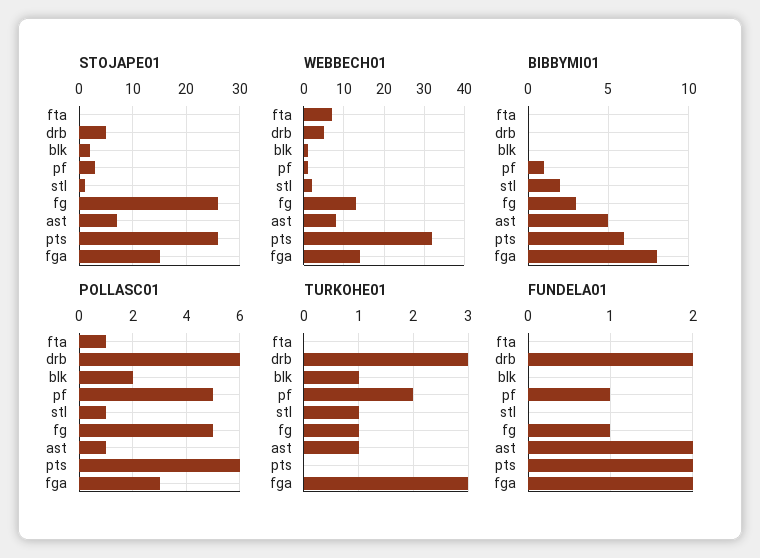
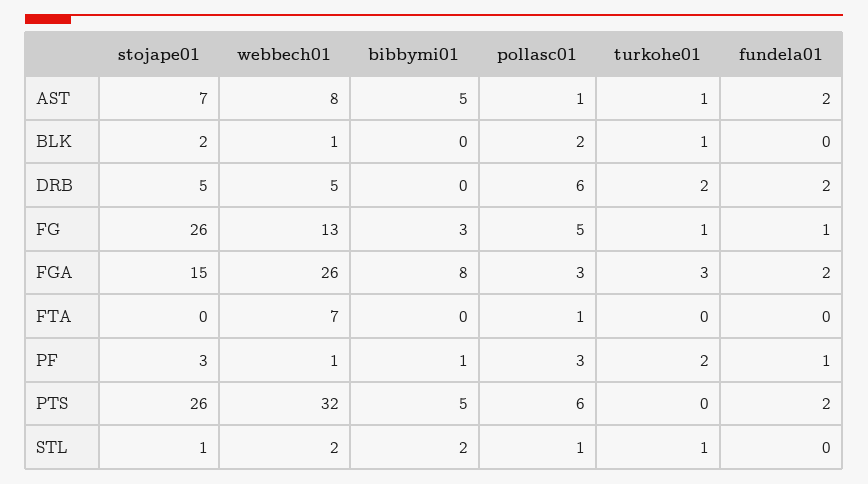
WEBBECH01, fga: 15 -> 26
BIBBYMI01, pts: 6 -> 5
POLLASC01, pf: 5 -> 3
TURKOHE01, drb: 3 -> 2

